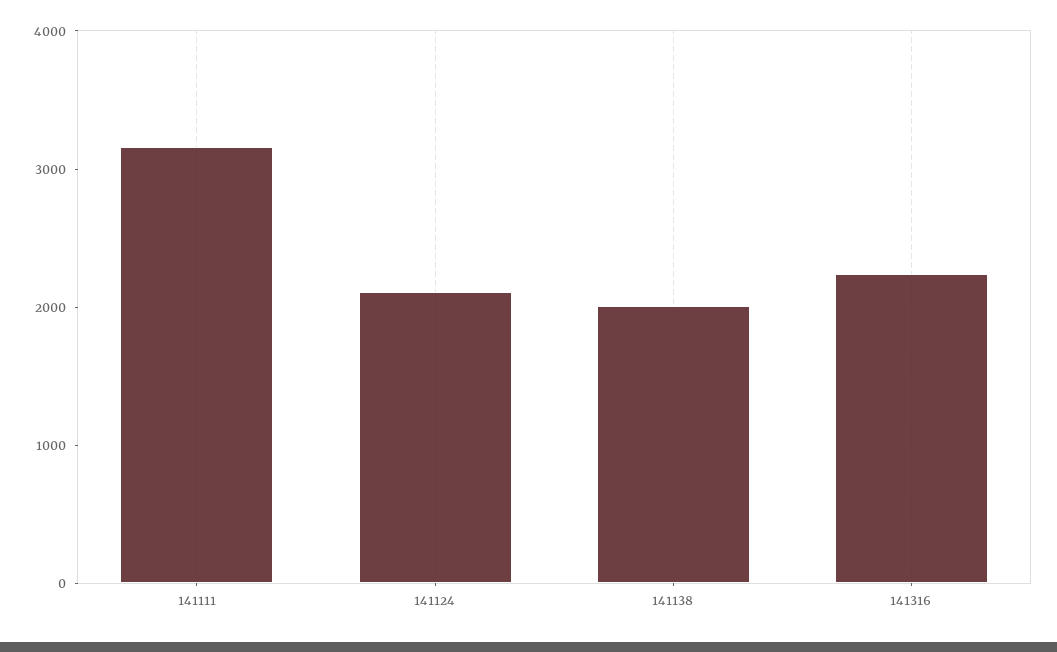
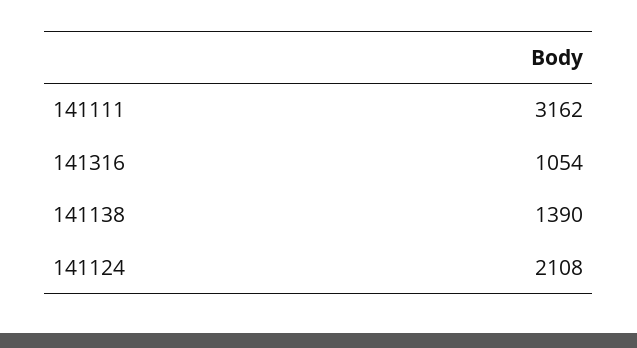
141138: 2000 -> 1390
141316: 2200 -> 1054

